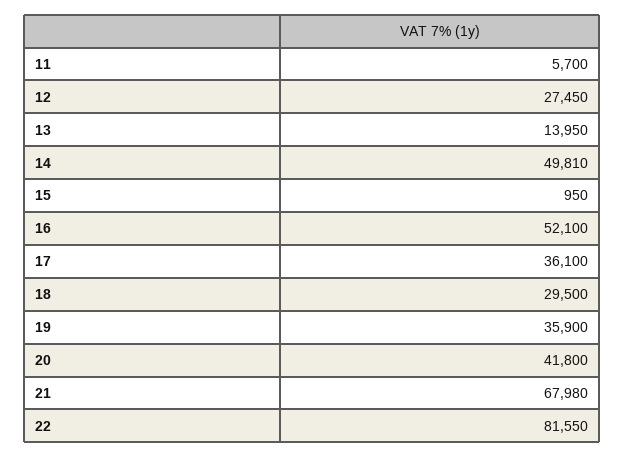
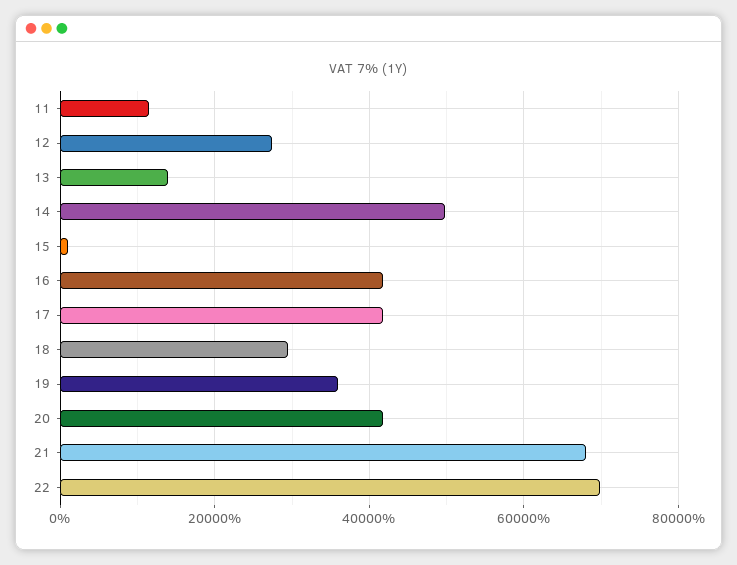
11: 5700 -> 12000
16: 52100 -> 42000
17: 36100 -> 42000
22: 81550 -> 70000

